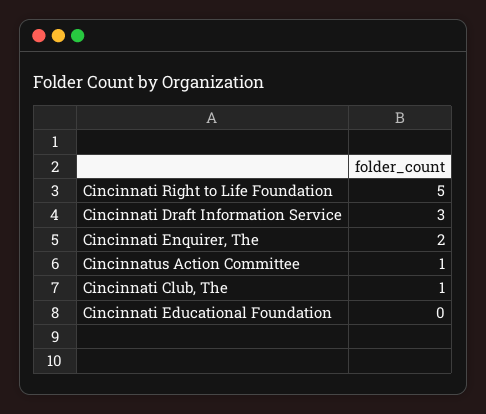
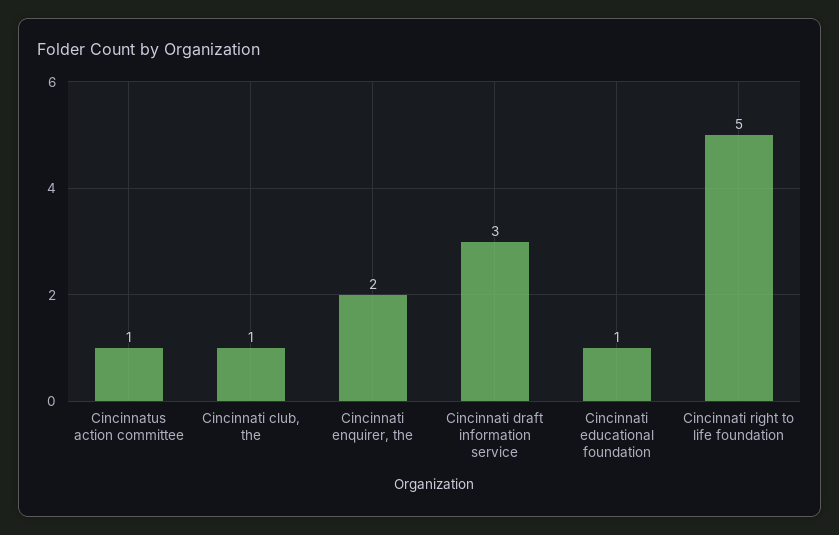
Cincinnati Educational Foundation: 0 -> 1

